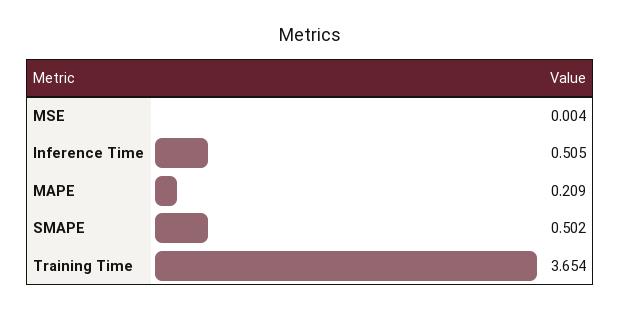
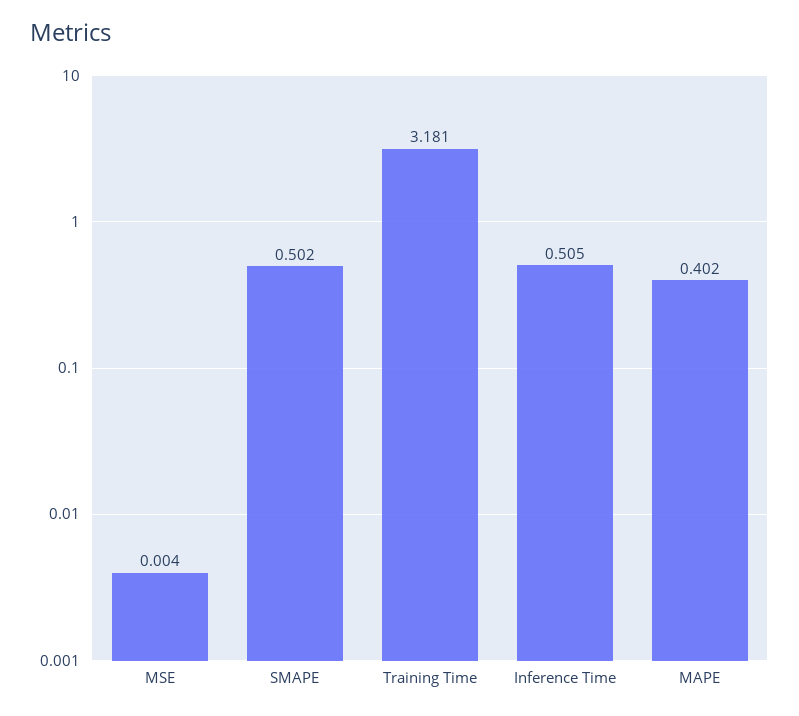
MAPE: 0.209 -> 0.402
Training Time: 3.654 -> 3.181

